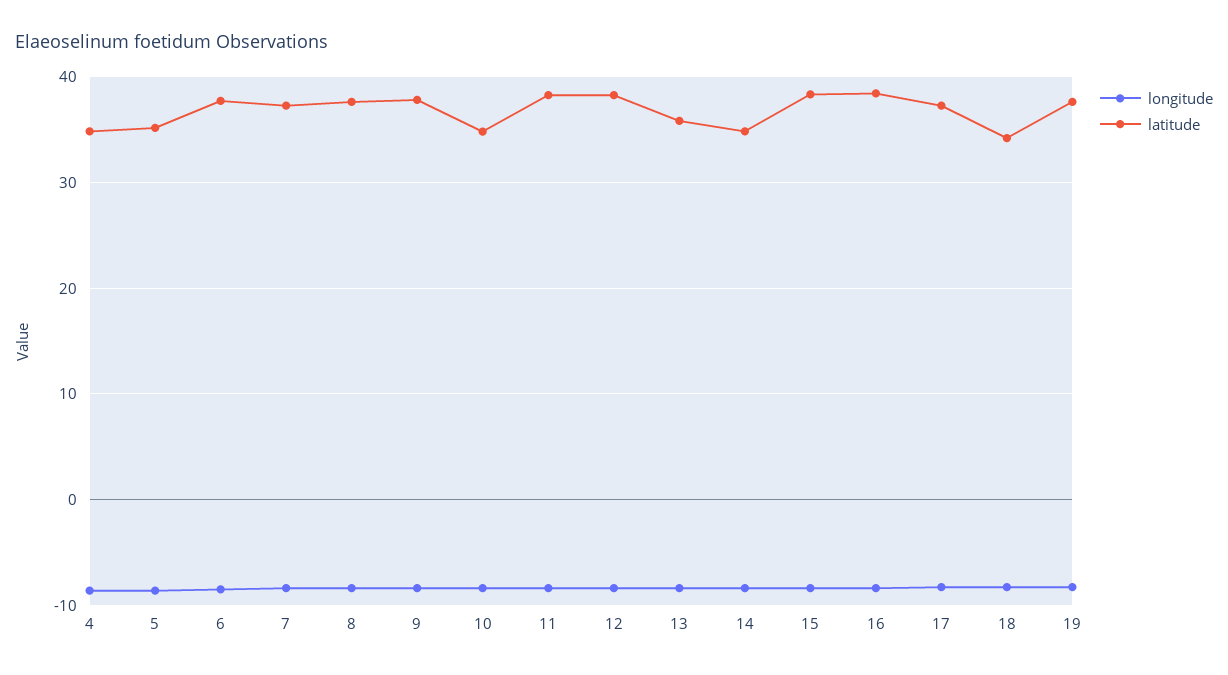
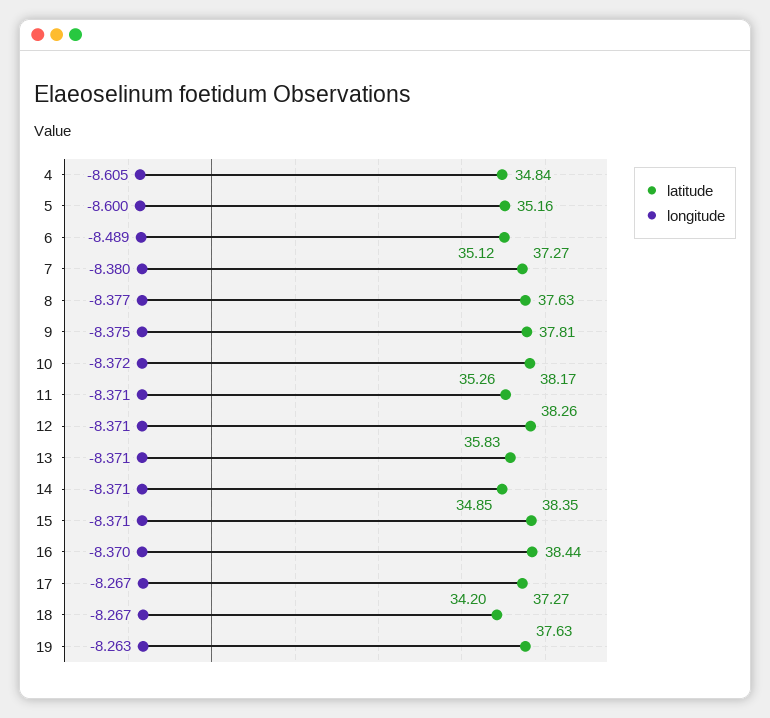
latitude, 6: 38 -> 35.12
latitude, 10: 35 -> 38.17
latitude, 11: 38 -> 35.26

